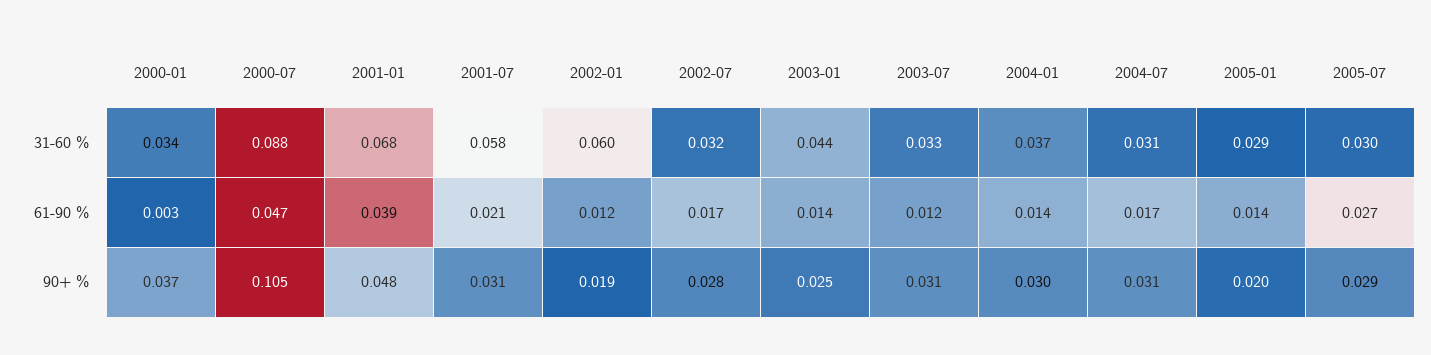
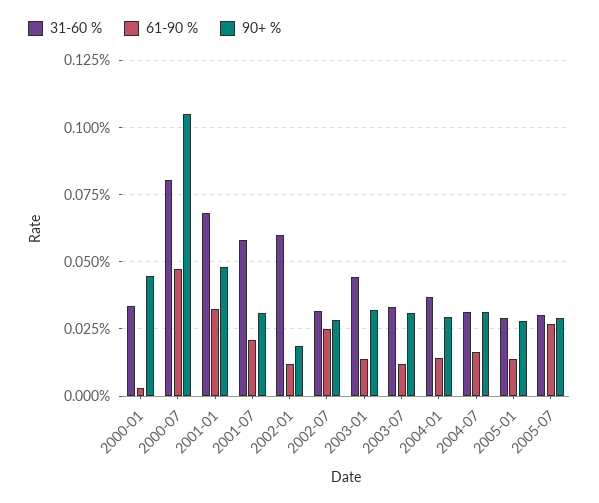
31-60 %, 2000-07: 0.088 -> 0.08
61-90 %, 2001-01: 0.039 -> 0.0325
61-90 %, 2002-07: 0.017 -> 0.025
90+ %, 2000-01: 0.037 -> 0.045
90+ %, 2003-01: 0.025 -> 0.0325
90+ %, 2005-01: 0.02 -> 0.0275

